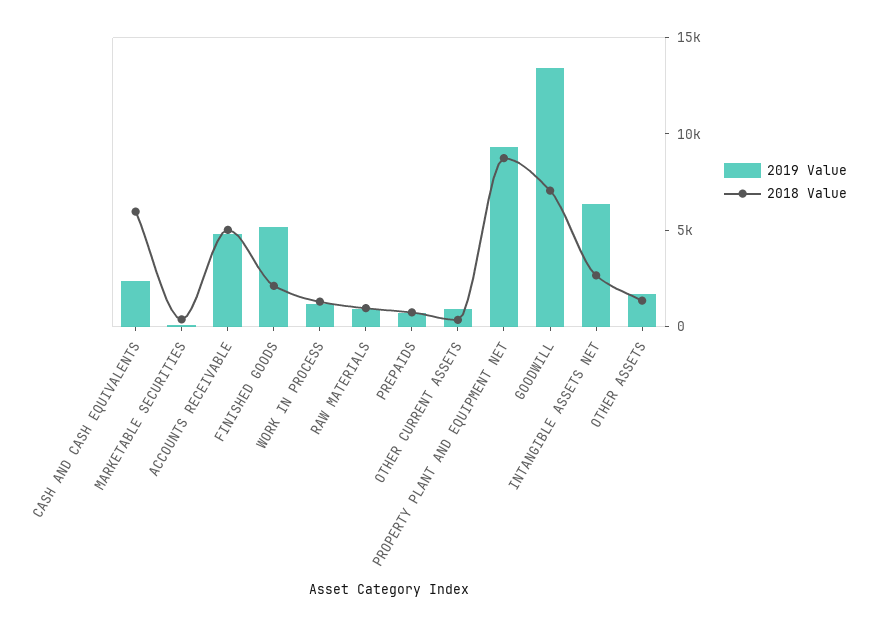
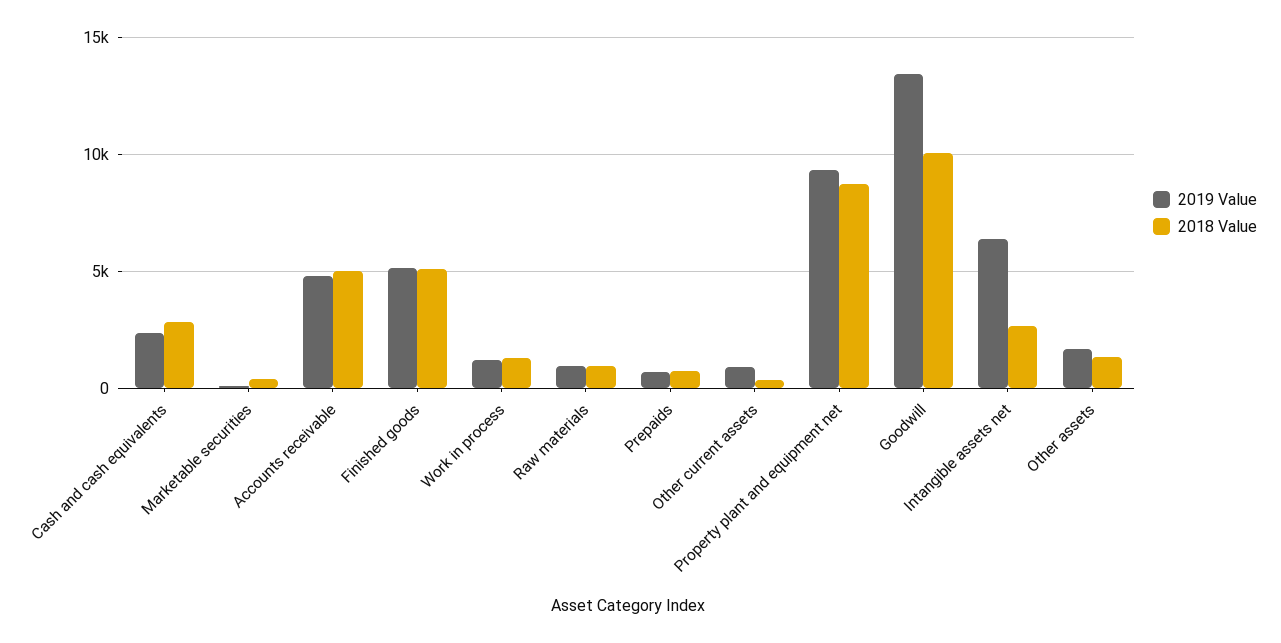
2018 Value, CASH AND CASH EQUIVALENTS: 6000 -> 3000
2018 Value, FINISHED GOODS: 2000 -> 5000
2018 Value, GOODWILL: 7000 -> 10000

